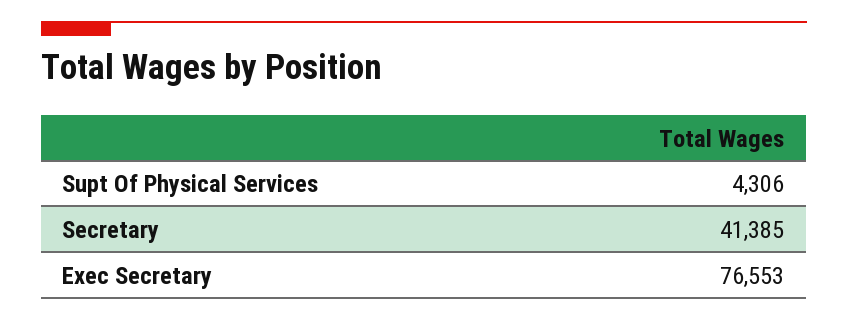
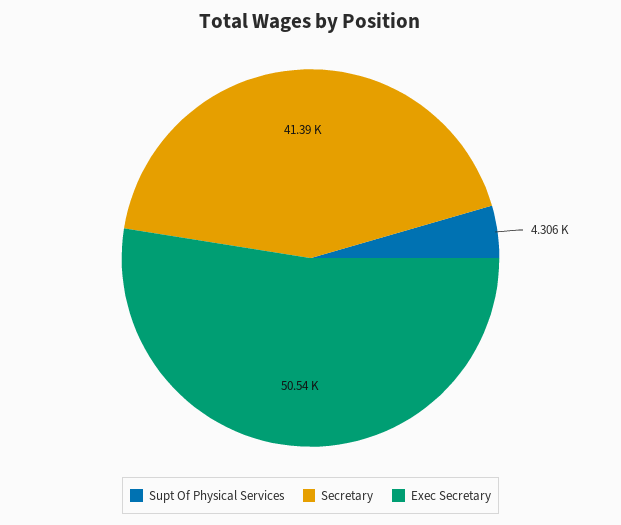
Exec Secretary: 76553 -> 50540

